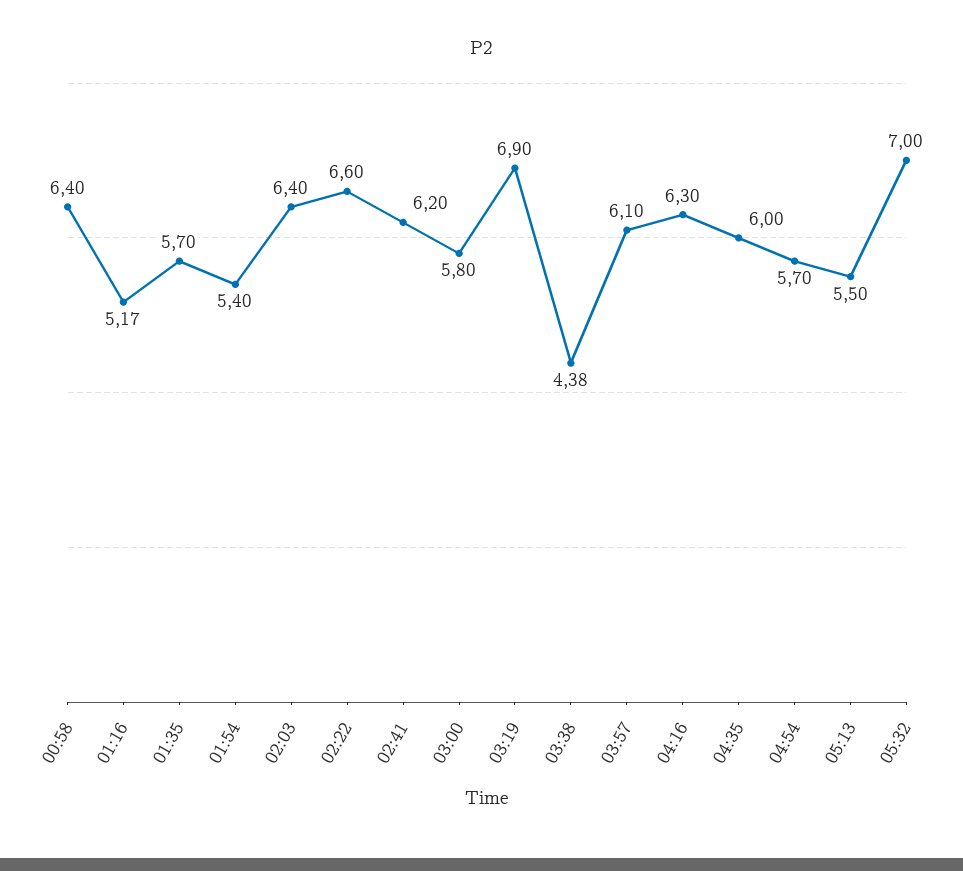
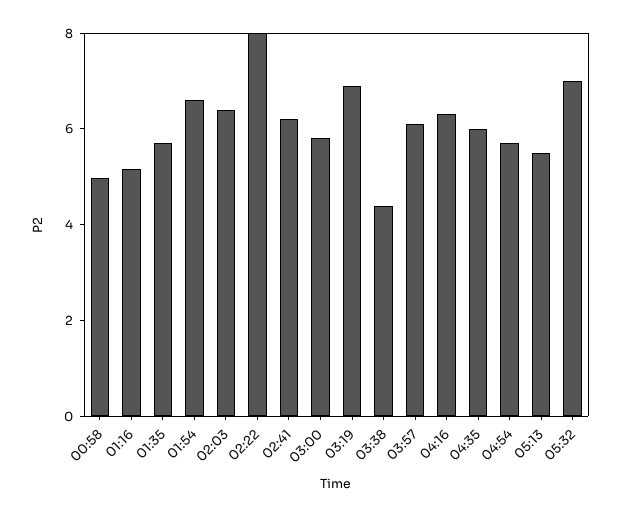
00:58: 6.4 -> 5
01:54: 5.4 -> 6.5
02:22: 6.6 -> 8

